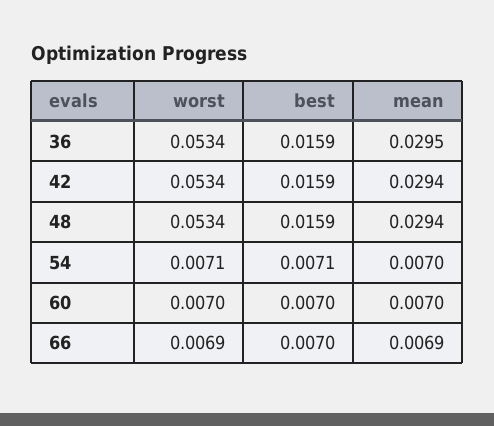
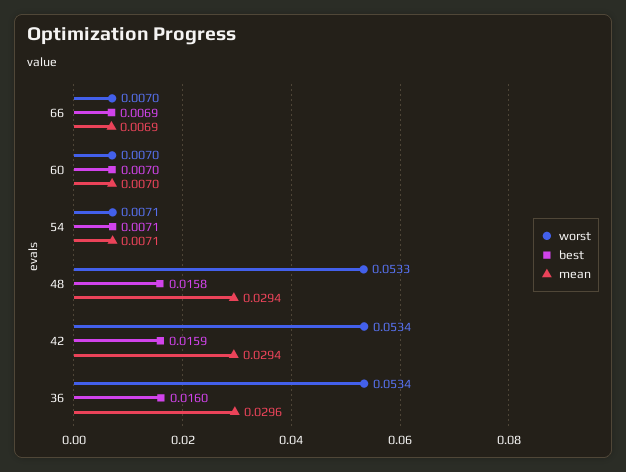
best, 36: 0.0159 -> 0.016
mean, 36: 0.0295 -> 0.0296
worst, 48: 0.0534 -> 0.0533
best, 48: 0.0159 -> 0.0158
mean, 54: 0.007 -> 0.0071
worst, 66: 0.0069 -> 0.007
best, 66: 0.007 -> 0.0069

